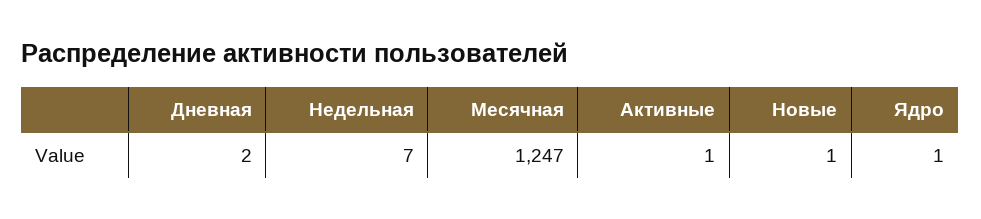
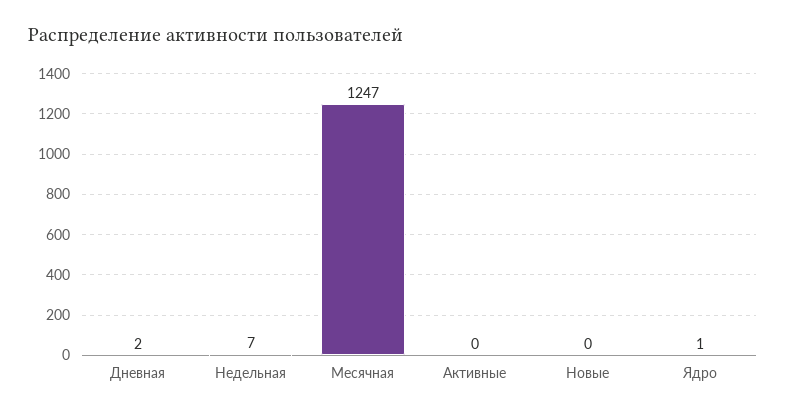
Активные: 1 -> 0
Новые: 1 -> 0

